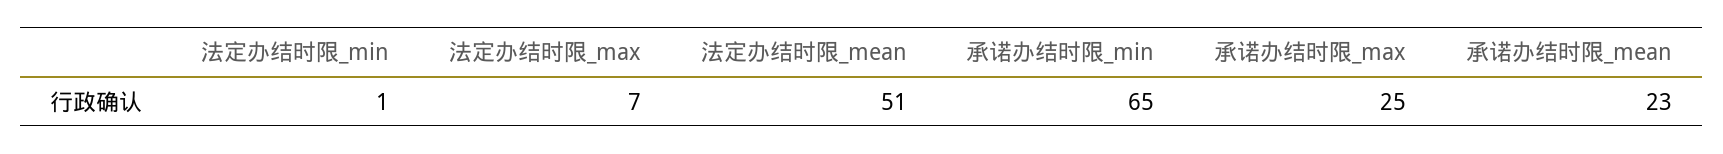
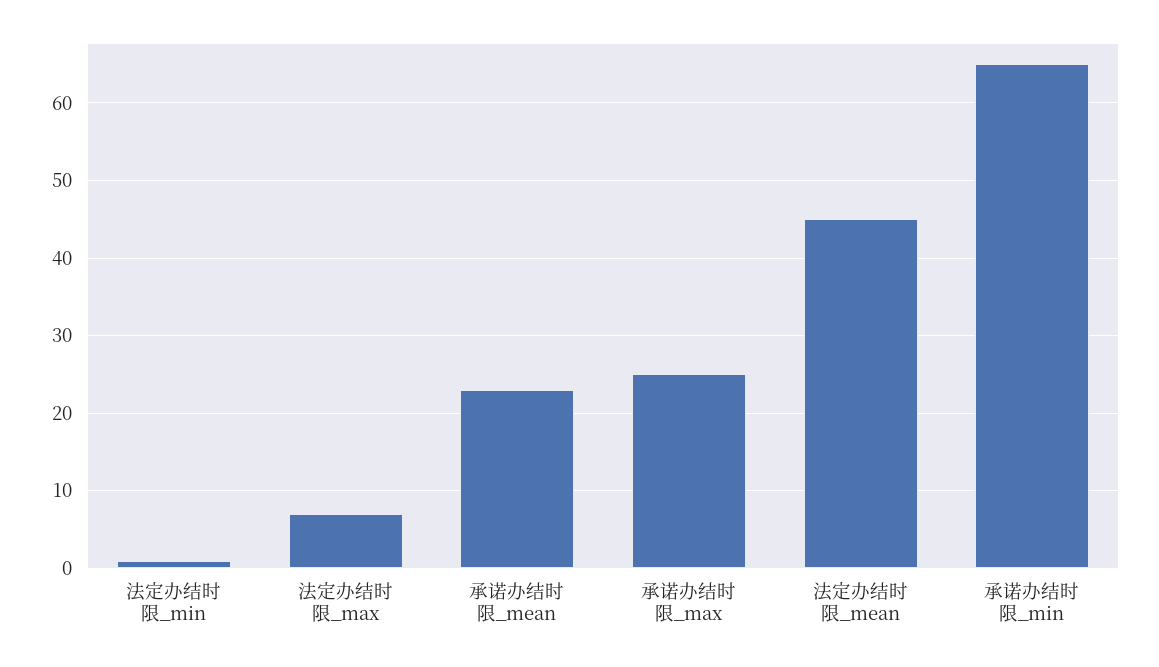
法定办结时限_mean: 51 -> 45

